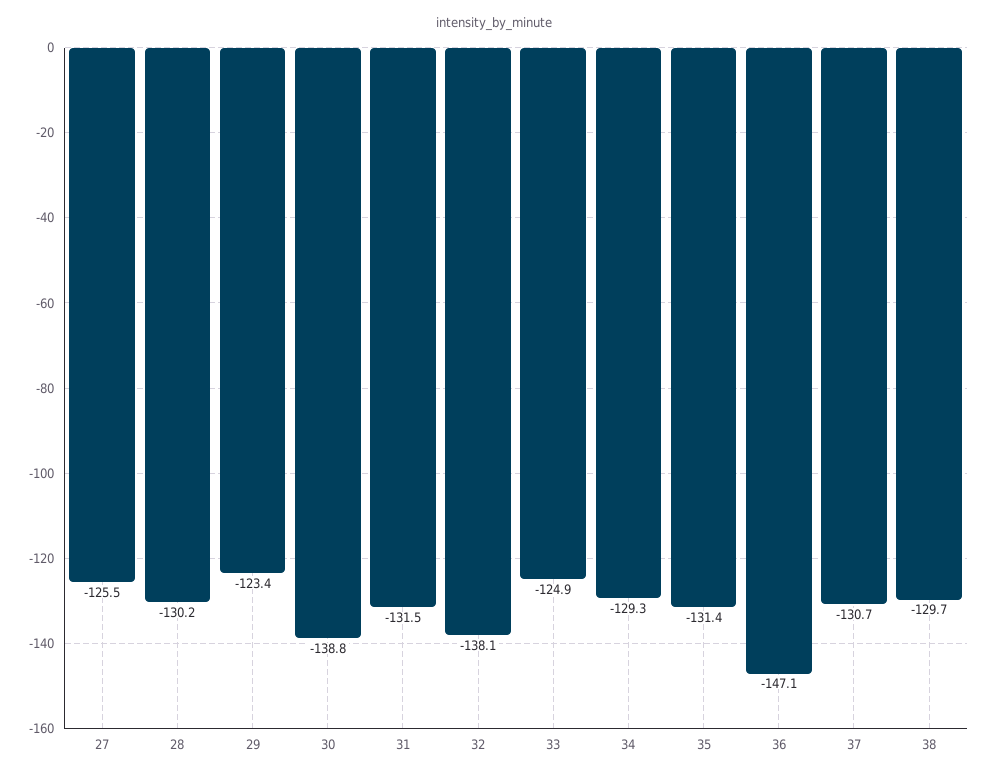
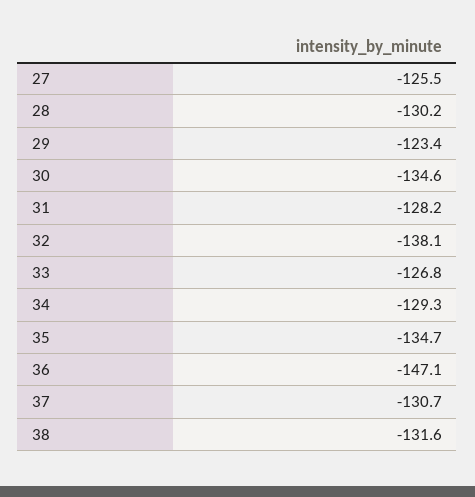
30: -138.8 -> -134.6
31: -131.5 -> -128.2
33: -124.9 -> -126.8
35: -131.4 -> -134.7
38: -129.7 -> -131.6

